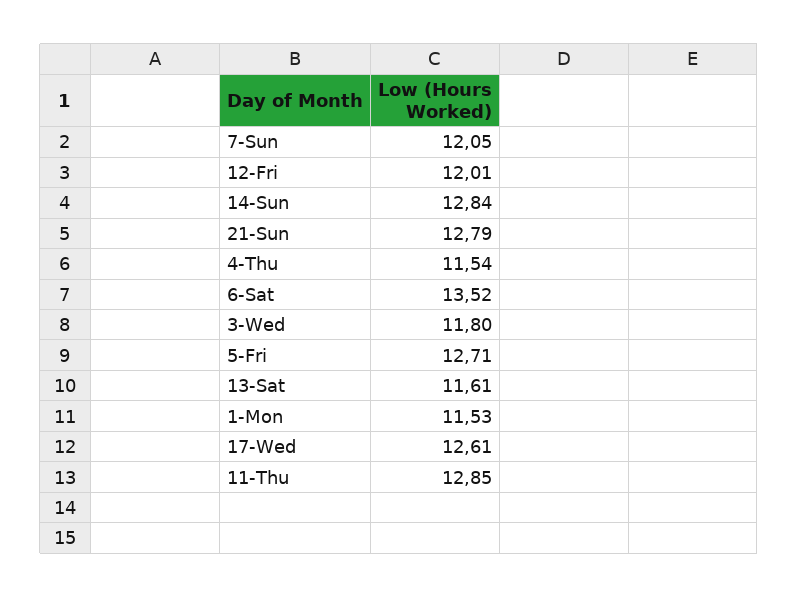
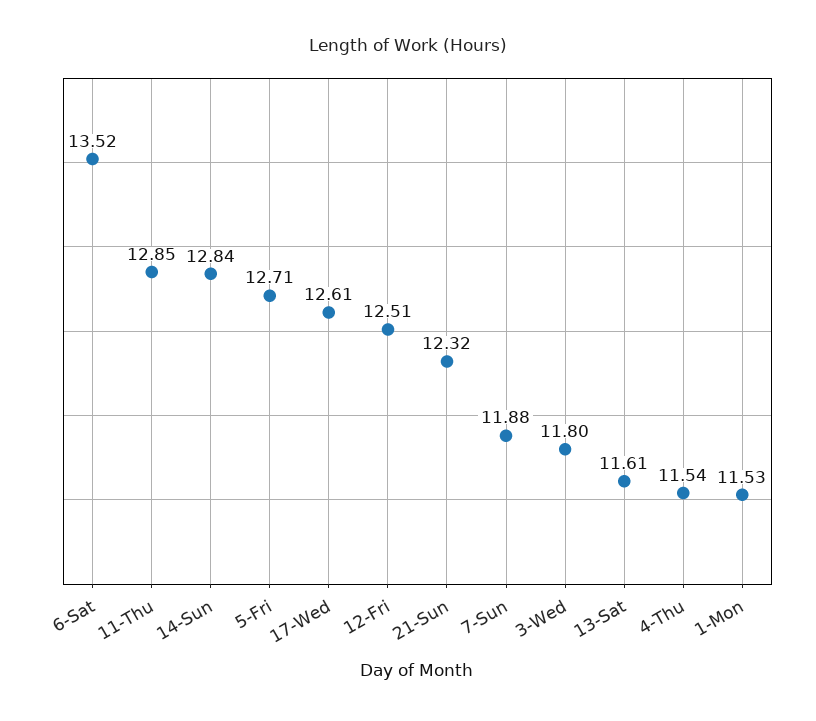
7-Sun: 12.05 -> 11.88
12-Fri: 12.01 -> 12.51
21-Sun: 12.79 -> 12.32

